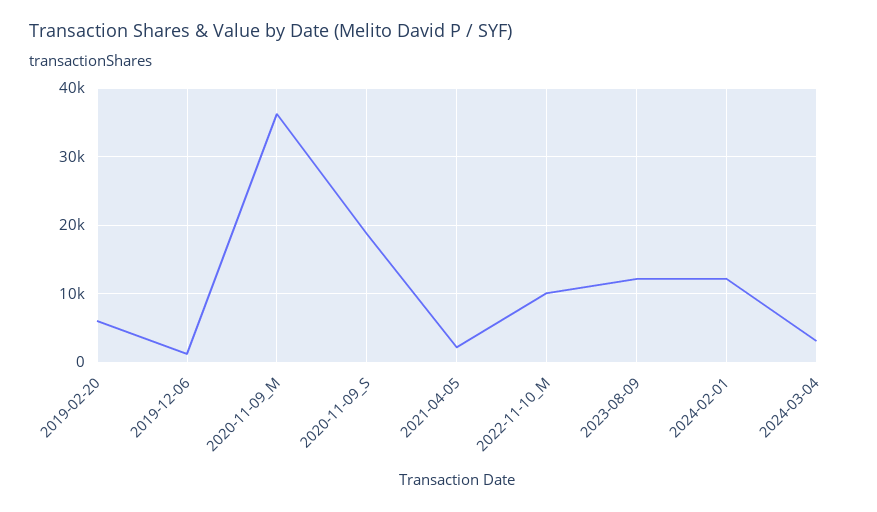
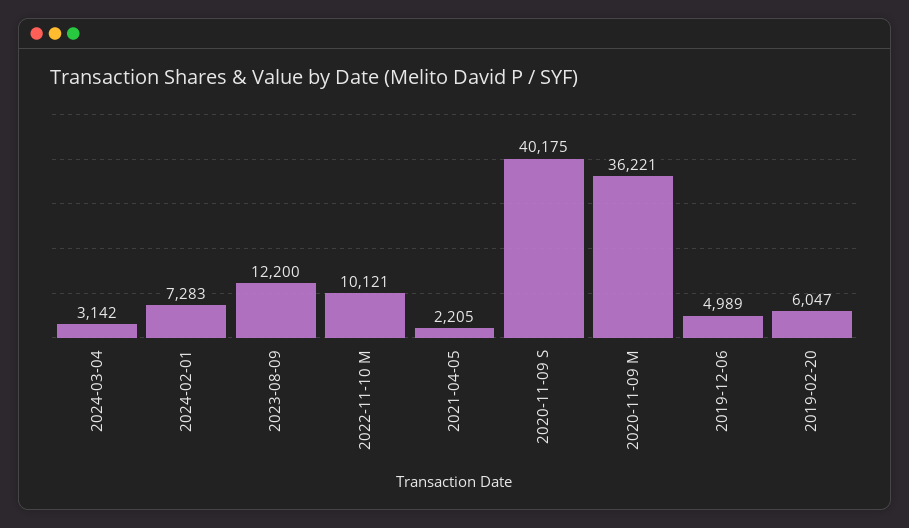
2019-12-06: 1000 -> 4989
2020-11-09_S: 19000 -> 40175
2024-02-01: 12000 -> 7283

